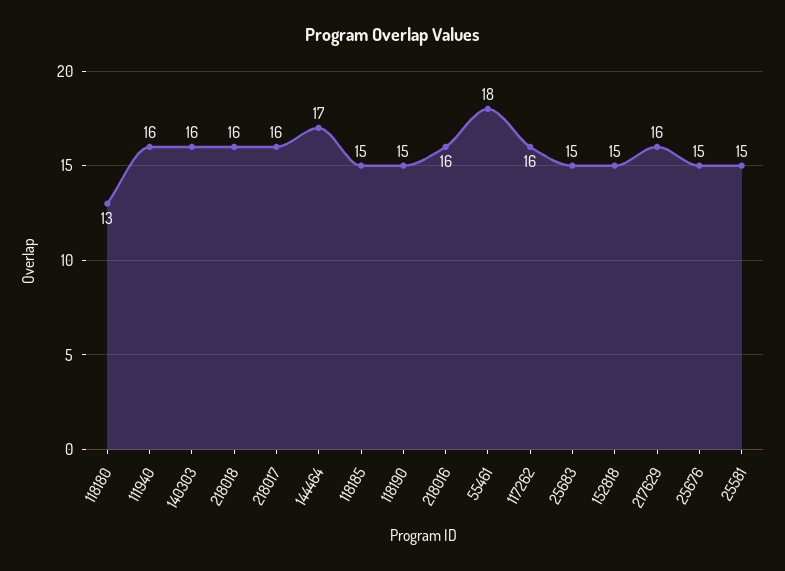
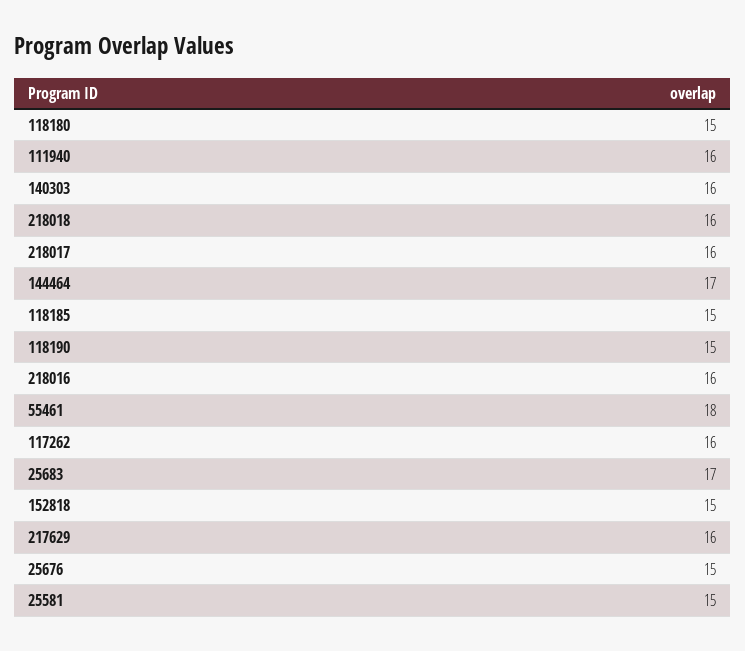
118180: 13 -> 15
25683: 15 -> 17

